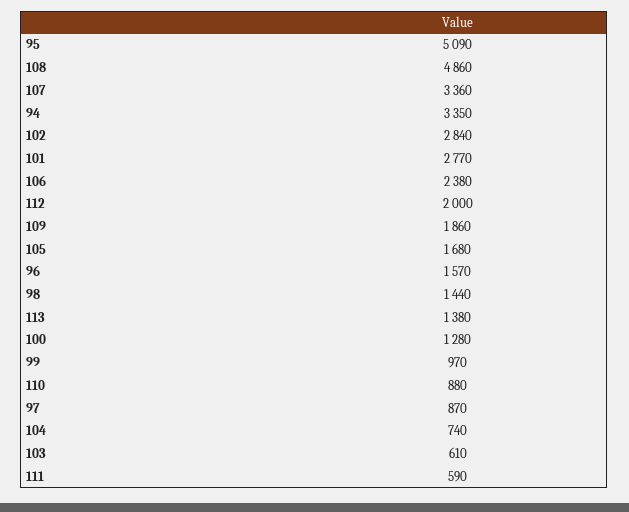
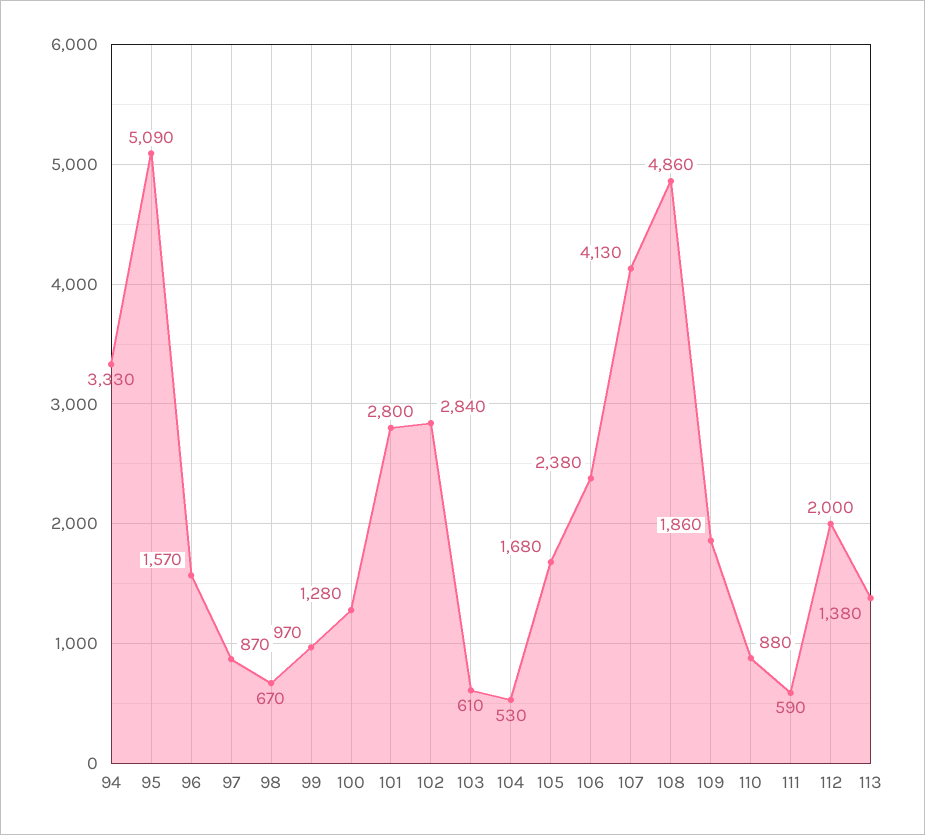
107: 3360 -> 4130
94: 3350 -> 3330
101: 2770 -> 2800
98: 1440 -> 670
104: 740 -> 530

